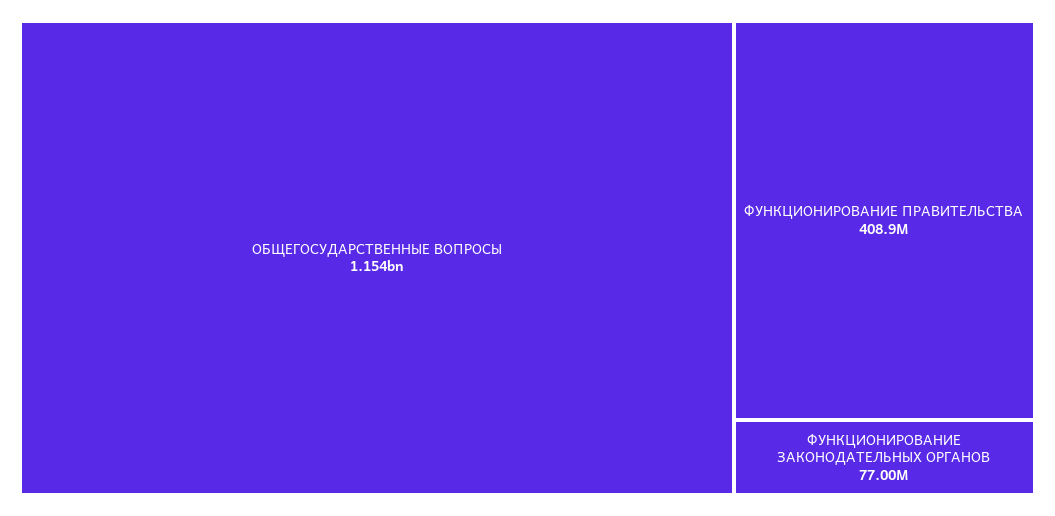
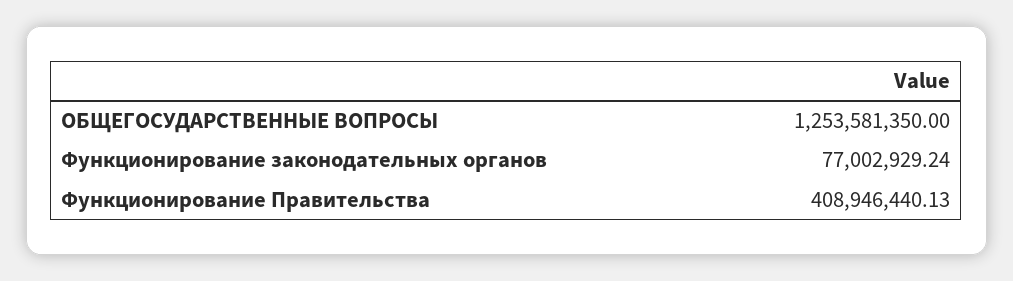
ОБЩЕГОСУДАРСТВЕННЫЕ ВОПРОСЫ: 1154000000 -> 1253581350

